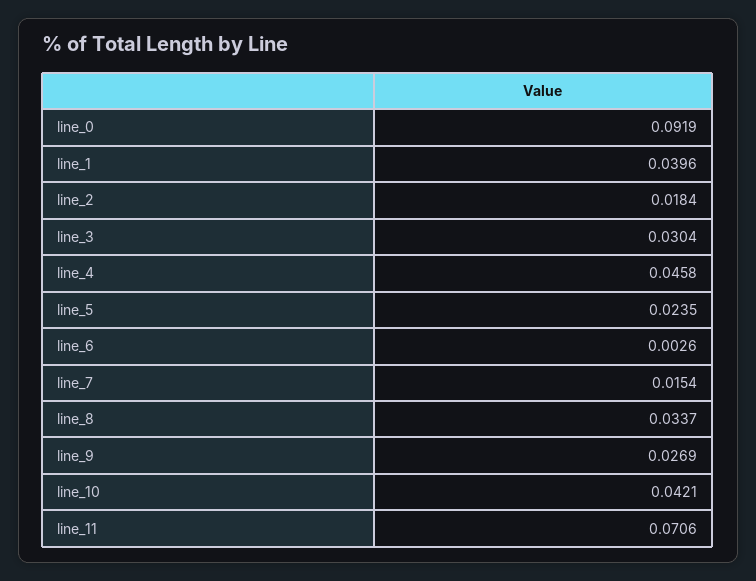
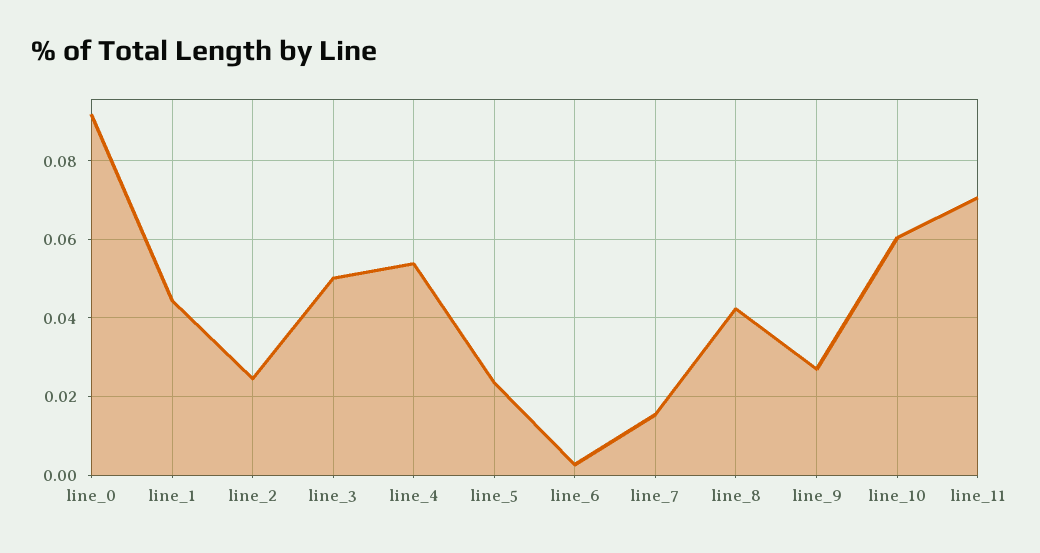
line_1: 0.0396 -> 0.044
line_2: 0.0184 -> 0.024
line_3: 0.0304 -> 0.05
line_4: 0.0458 -> 0.054
line_8: 0.0337 -> 0.042
line_10: 0.0421 -> 0.06

